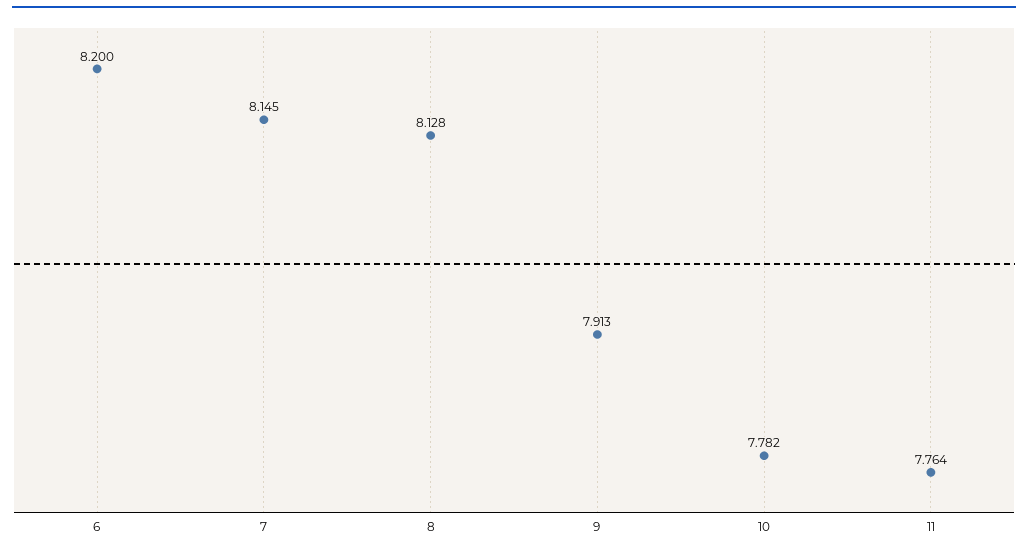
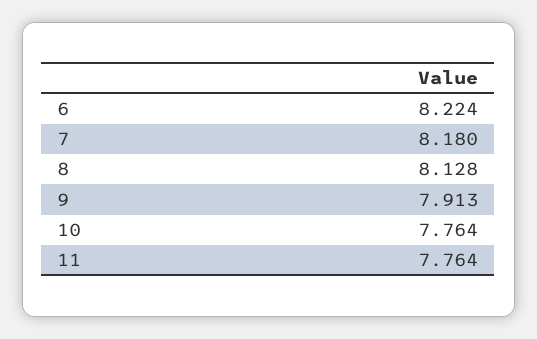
6: 8.2 -> 8.224
7: 8.145 -> 8.18
10: 7.782 -> 7.764

